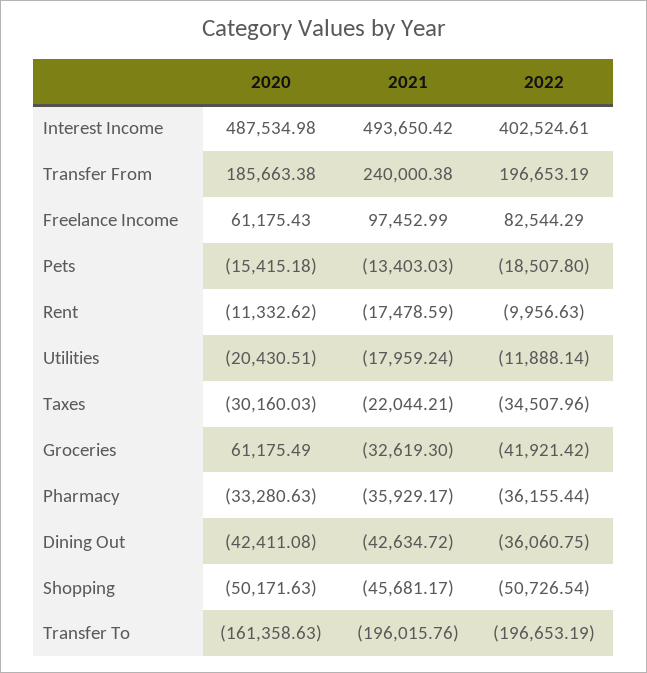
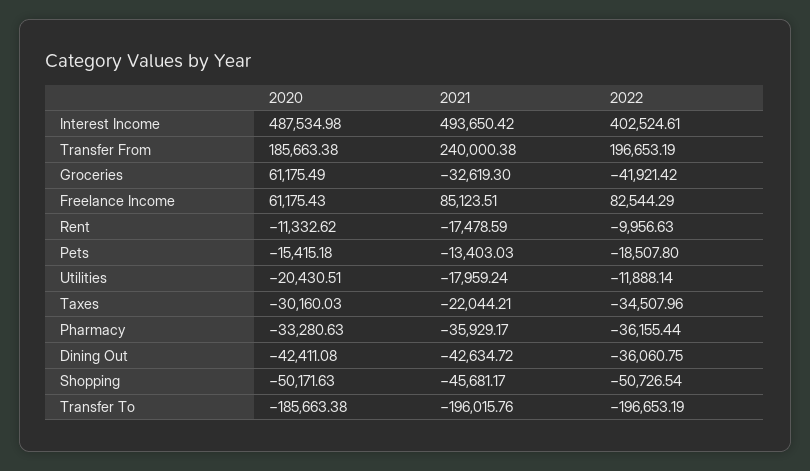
2021, Freelance Income: 97452.99 -> 85123.51
2020, Transfer To: -161358.63 -> -185663.38

